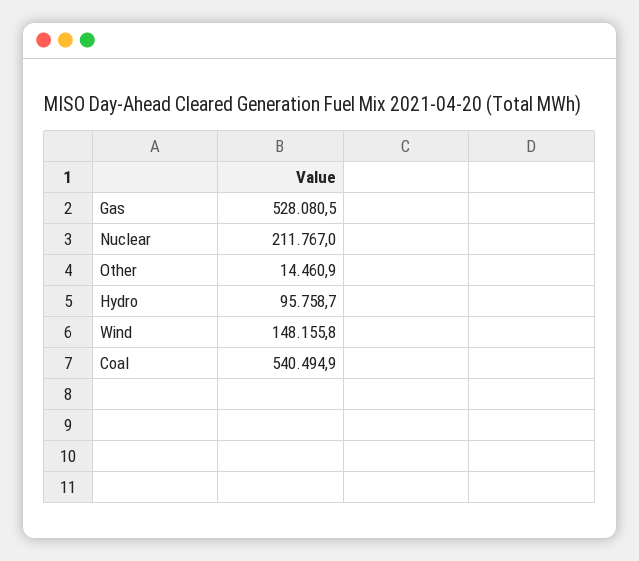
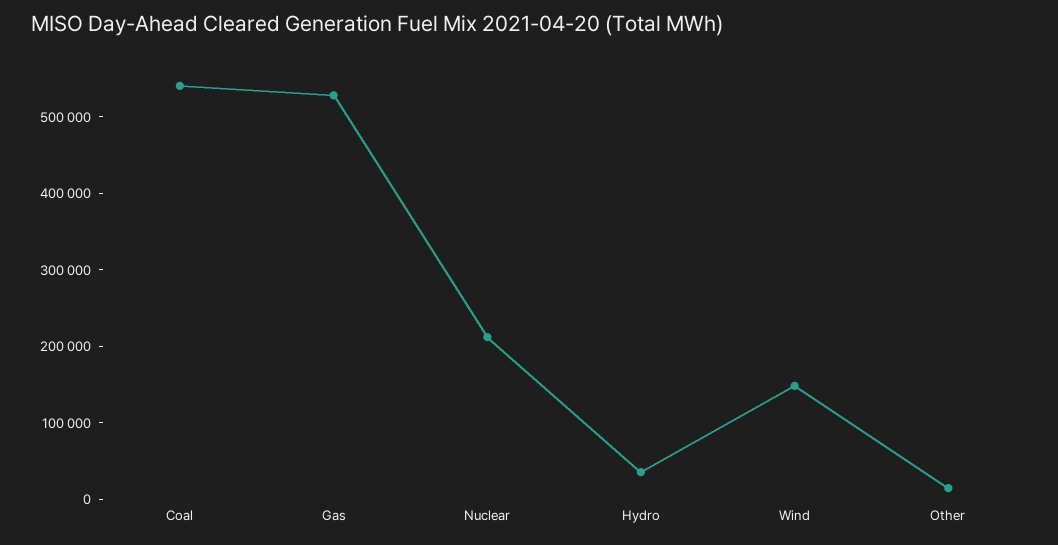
Hydro: 95758.7 -> 40000

